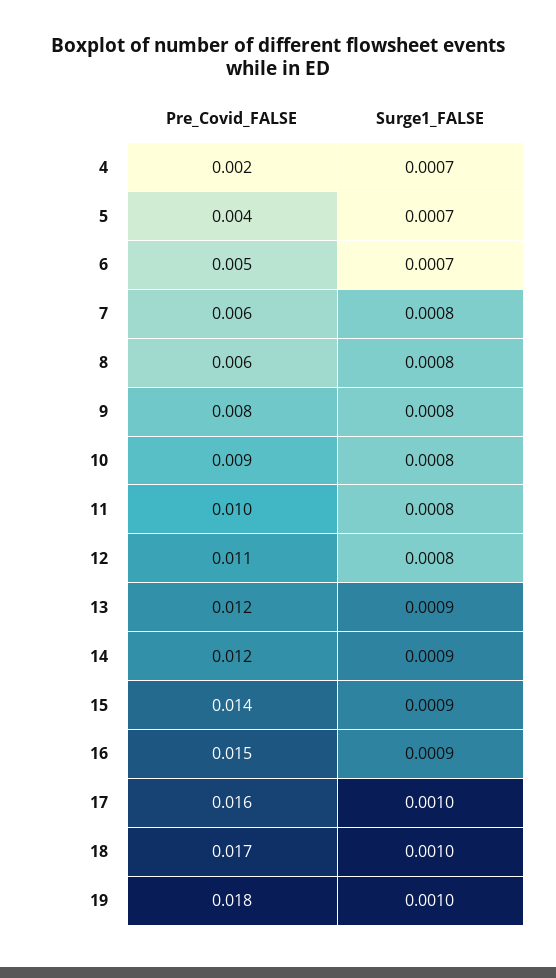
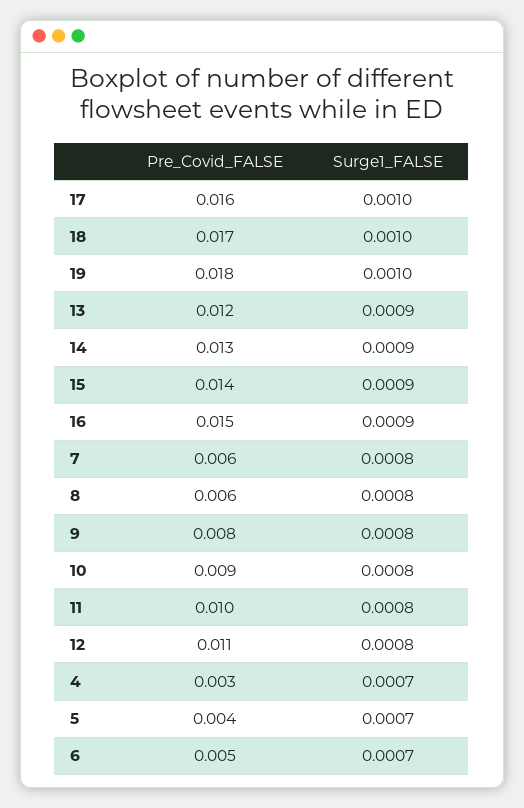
Pre_Covid_FALSE, 4: 0.002 -> 0.003
Pre_Covid_FALSE, 14: 0.012 -> 0.013

